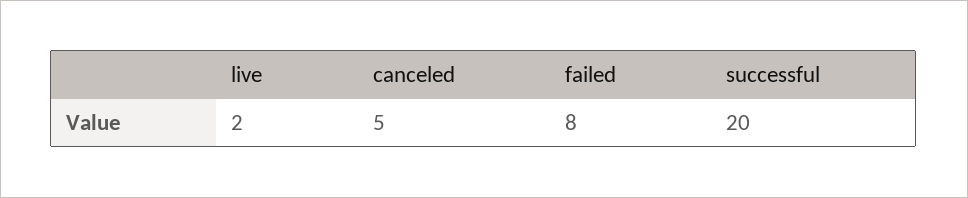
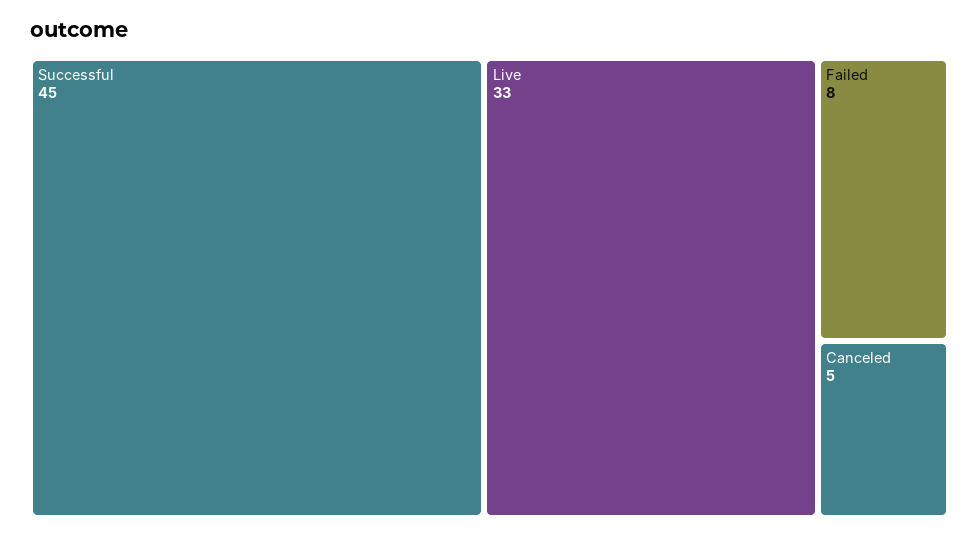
live: 2 -> 33
successful: 20 -> 45

